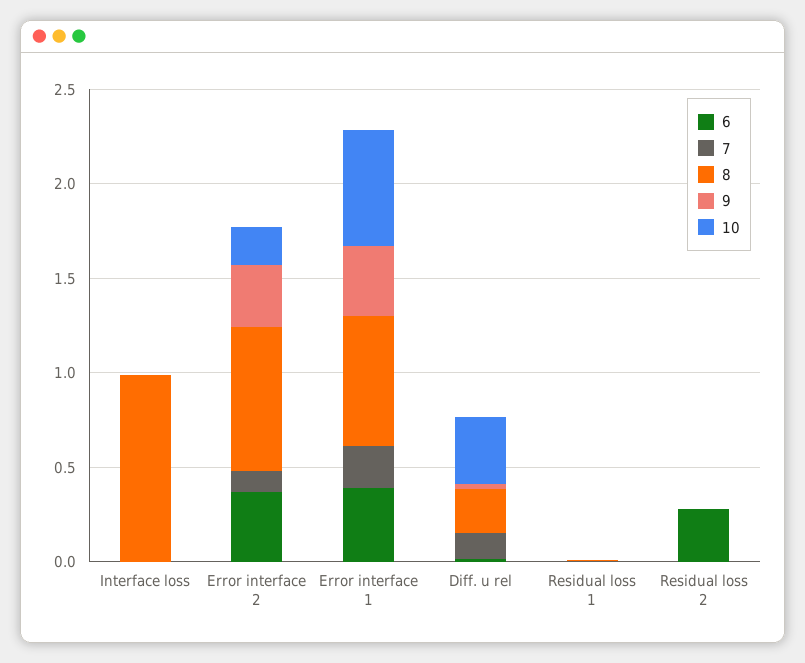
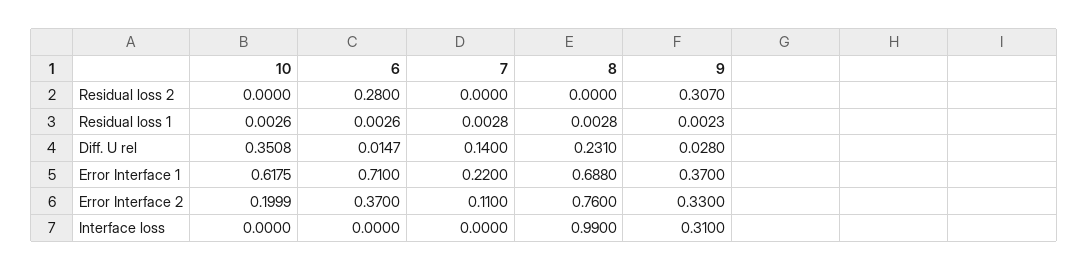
9, Interface loss: 0 -> 0.31
6, Error interface 1: 0.4 -> 0.71
9, Residual loss 2: 0 -> 0.307

